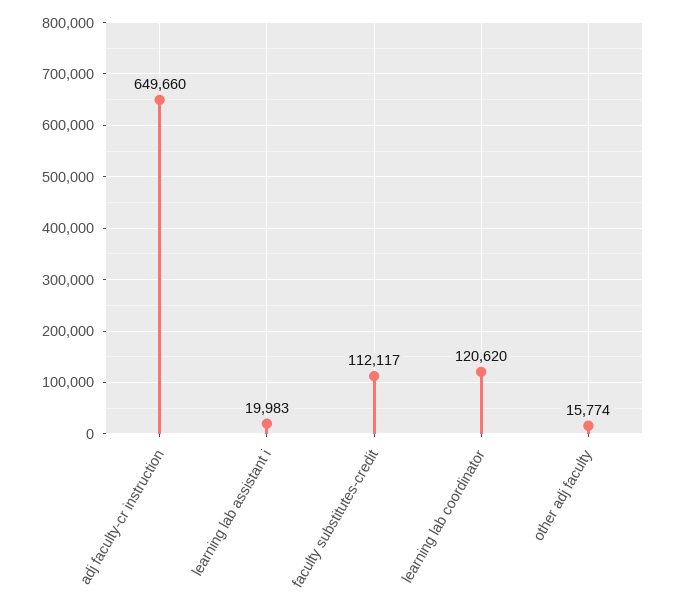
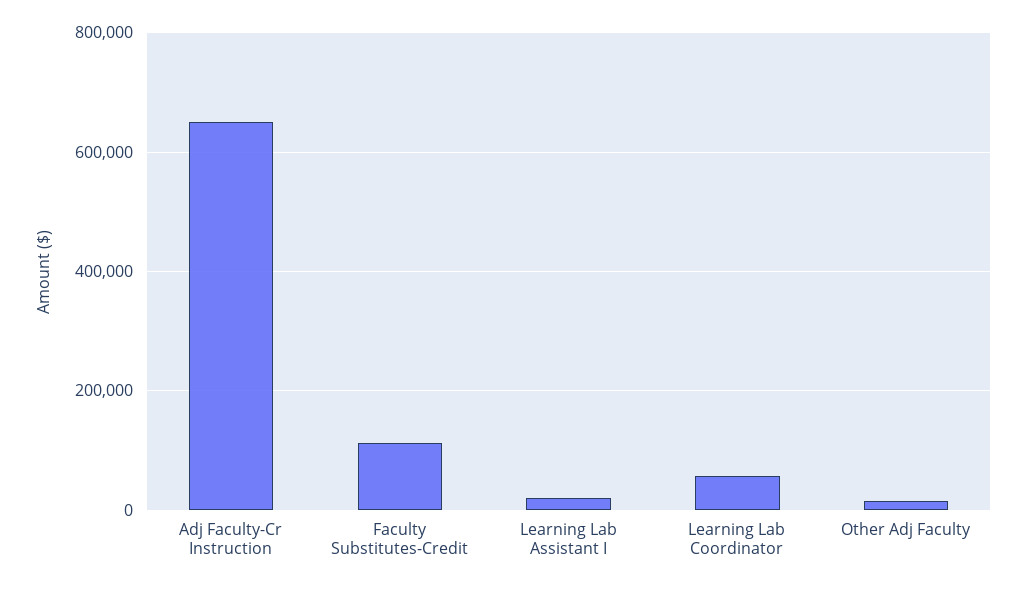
learning lab coordinator: 120620 -> 60000

